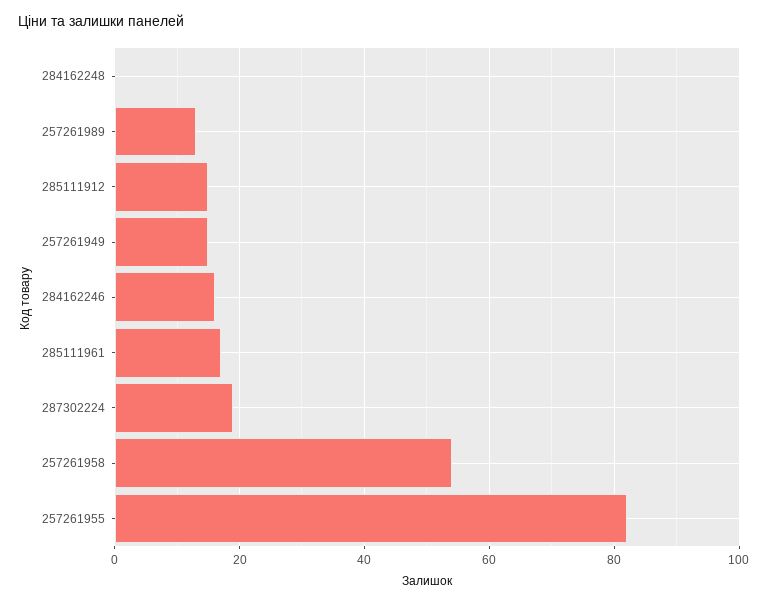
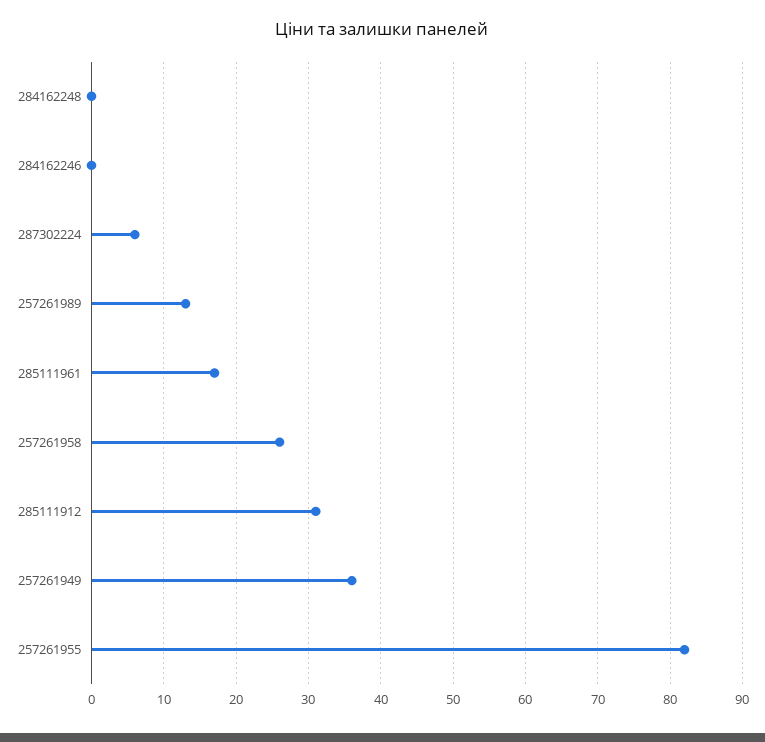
285111912: 15 -> 31
257261949: 15 -> 36
284162246: 15 -> 0
287302224: 20 -> 6
257261958: 55 -> 26

